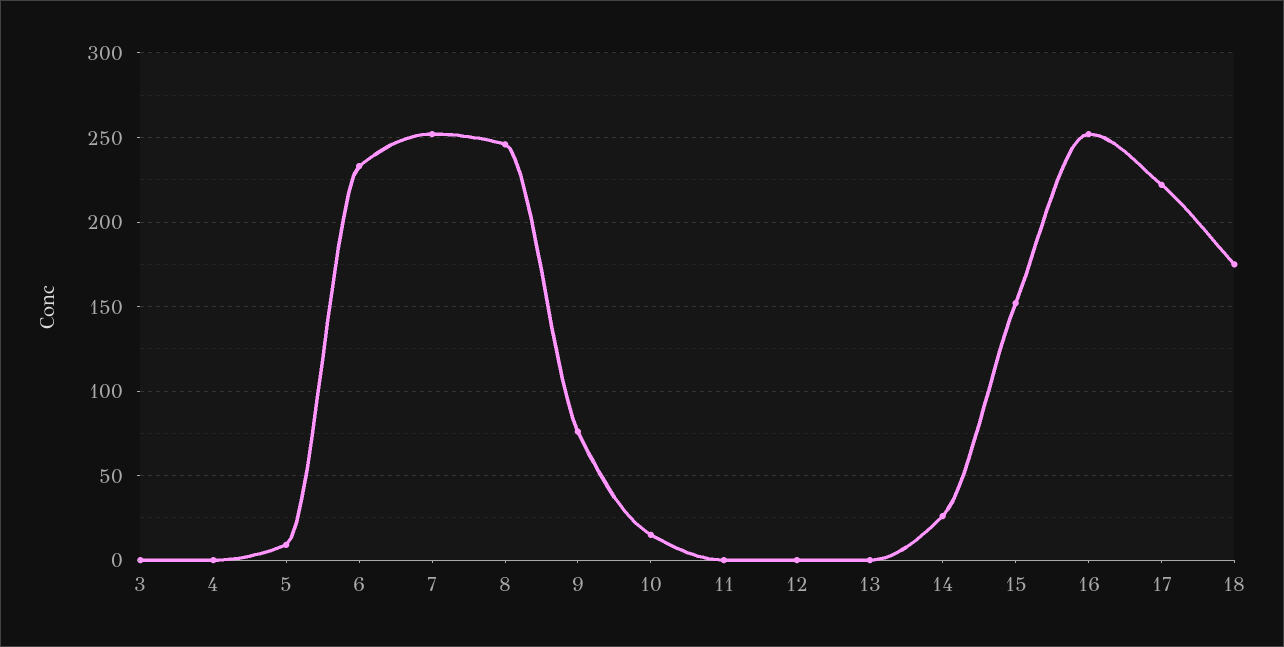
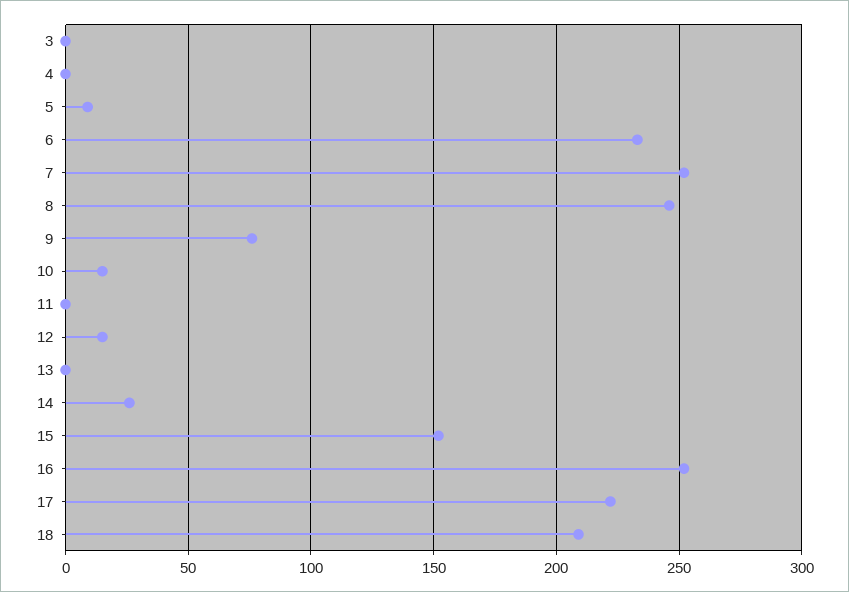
12: 0 -> 15
18: 175 -> 210

